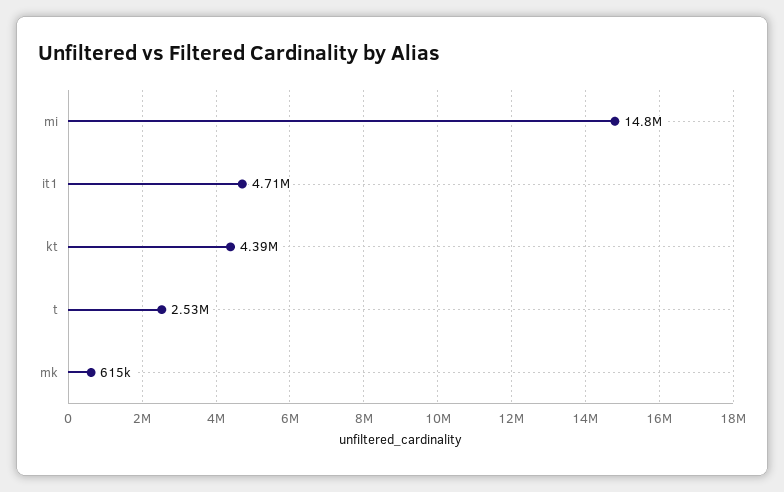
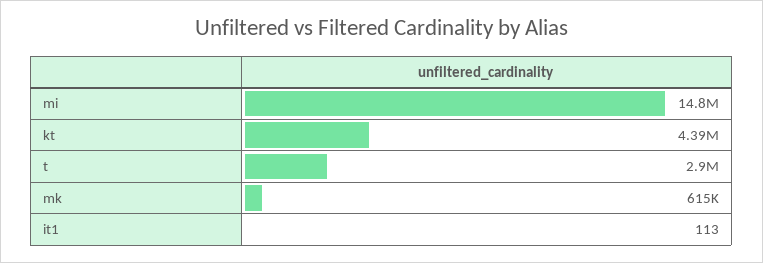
it1: 4710000 -> 113
t: 2530000 -> 2900000

